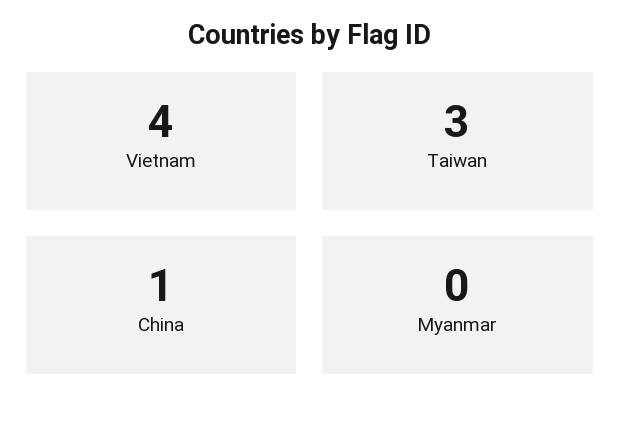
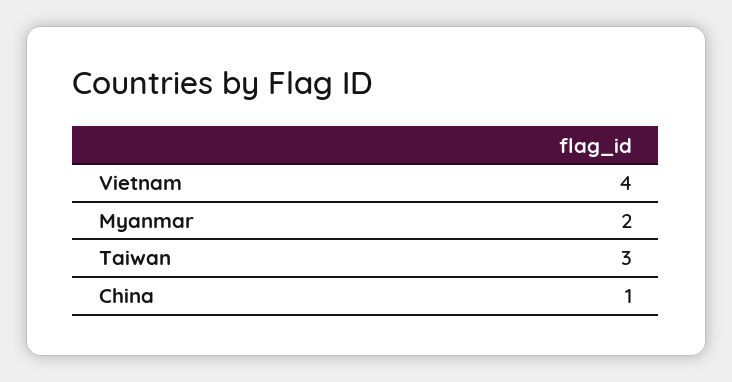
Myanmar: 0 -> 2

